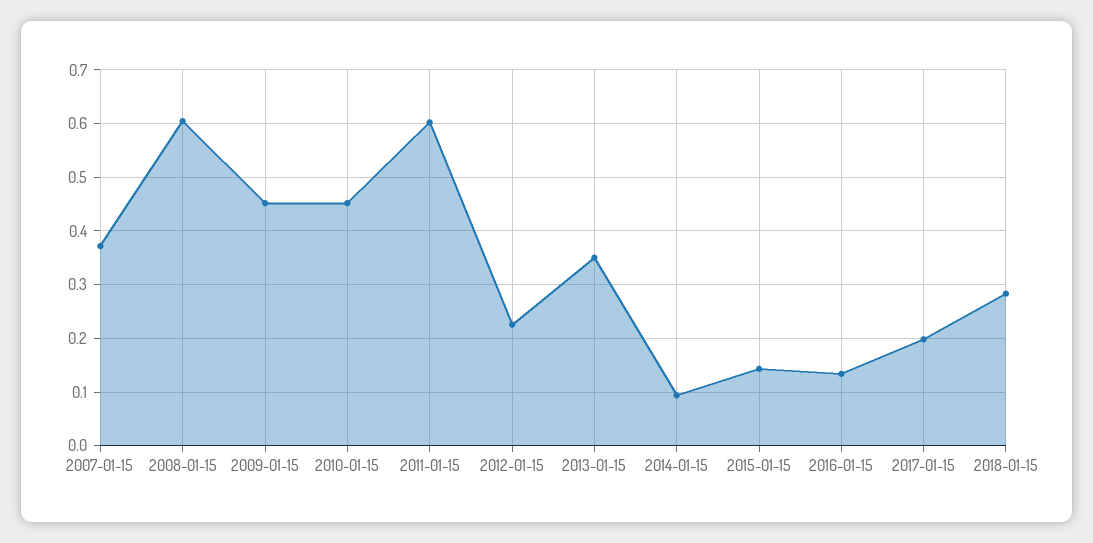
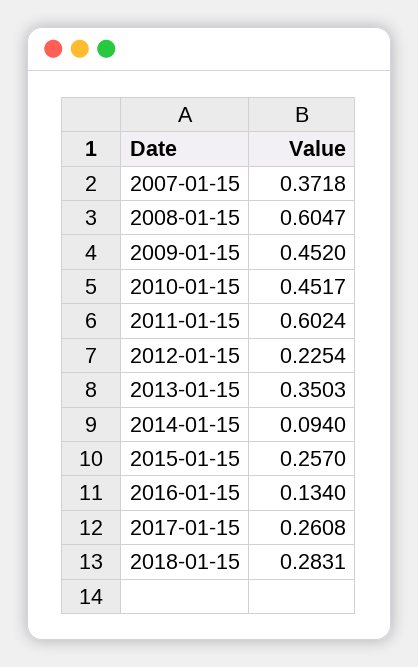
2015-01-15: 0.14 -> 0.257
2017-01-15: 0.2 -> 0.2608

